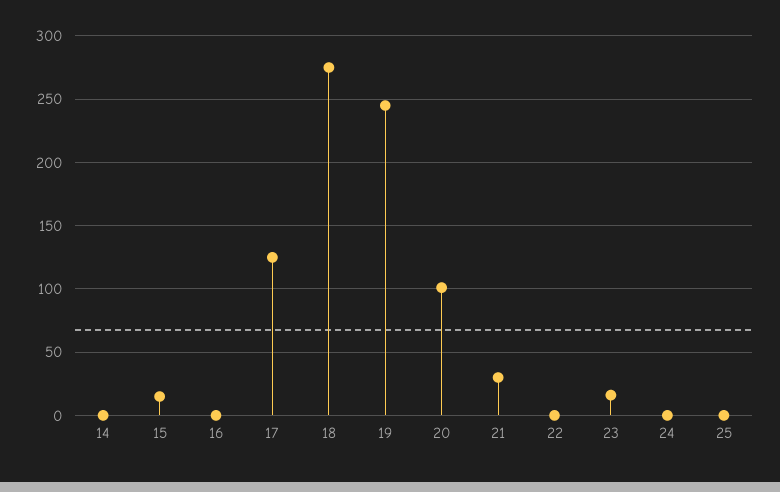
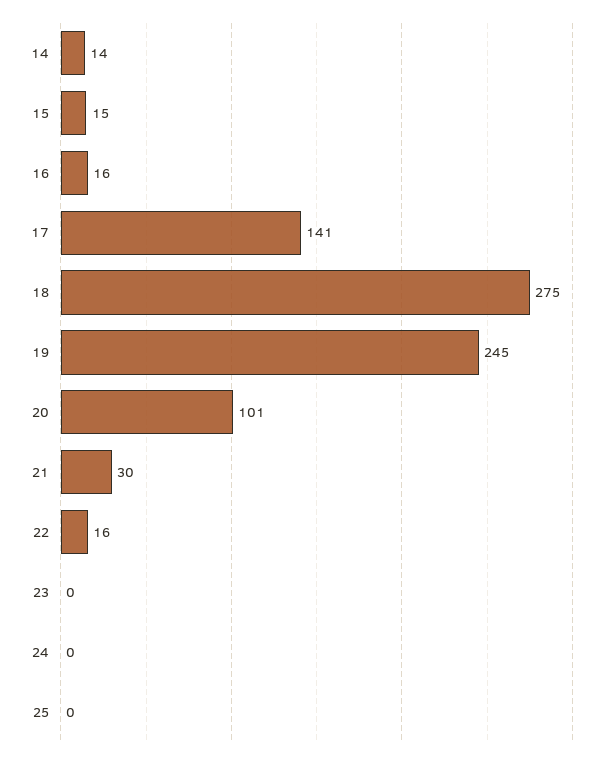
14: 0 -> 14
16: 0 -> 16
17: 125 -> 141
22: 0 -> 16
23: 15 -> 0

